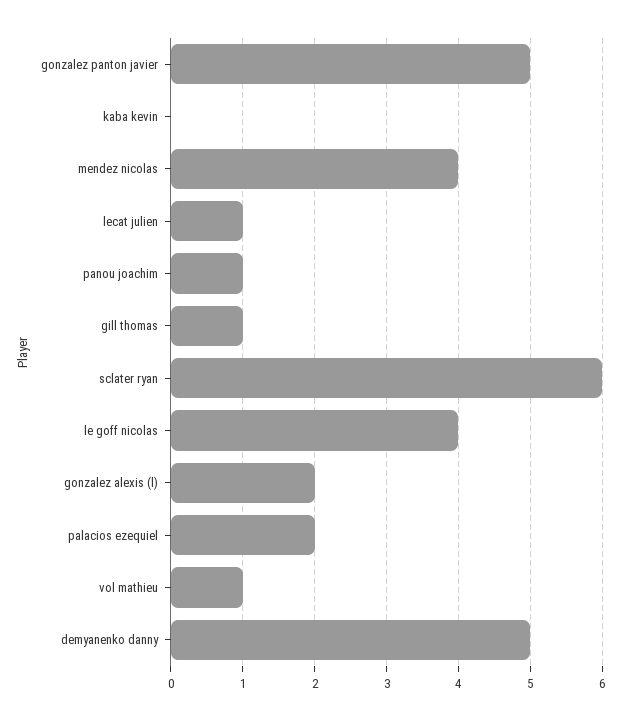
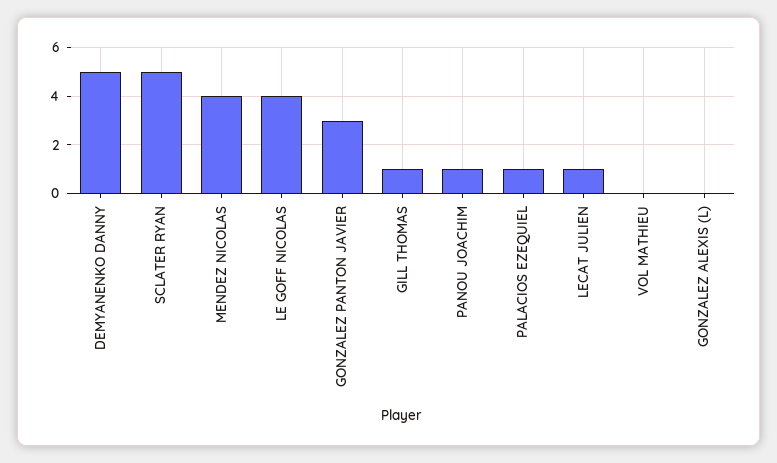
gonzalez panton javier: 5 -> 3
kaba kevin: 0 -> none
sclater ryan: 6 -> 5
gonzalez alexis (l): 2 -> 0
palacios ezequiel: 2 -> 1
vol mathieu: 1 -> 0

